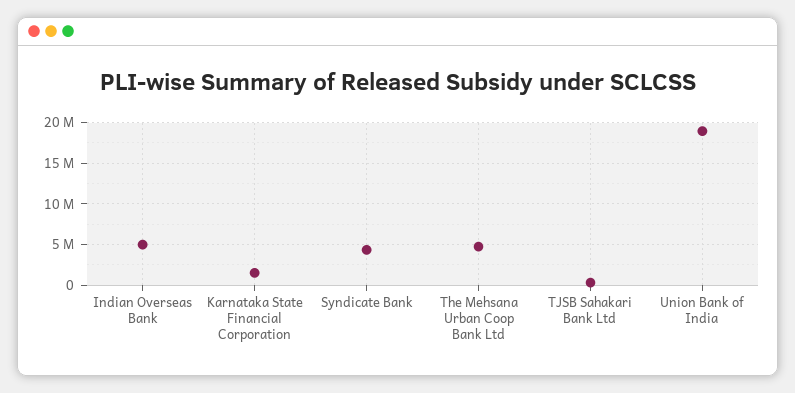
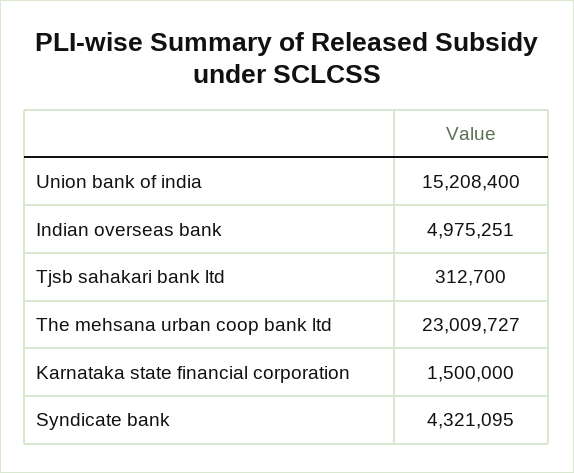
The Mehsana Urban Coop Bank Ltd: 5000000 -> 23009727
Union Bank of India: 19000000 -> 15208400

